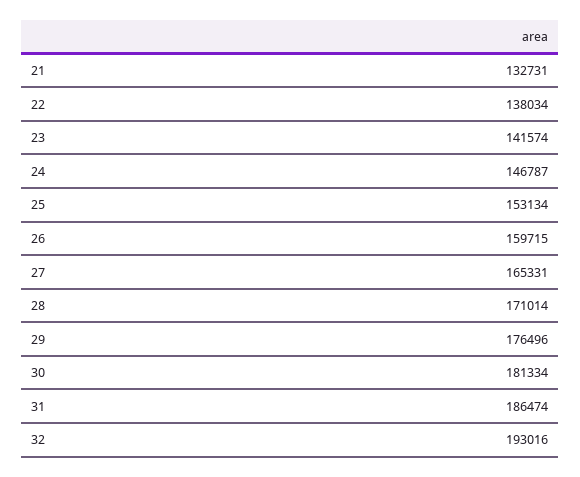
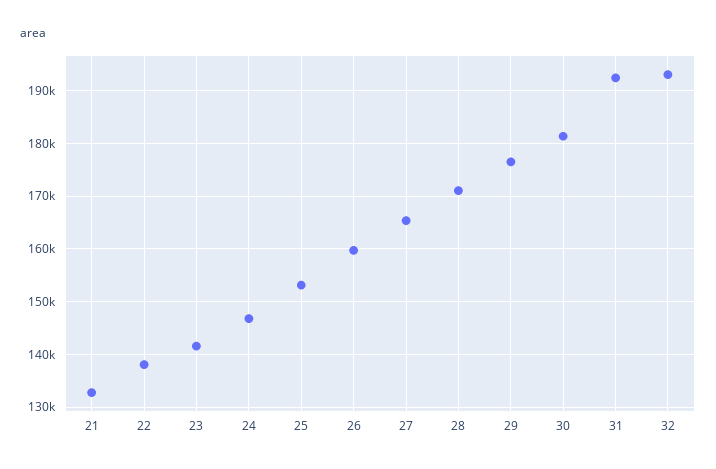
31: 186474 -> 192000

